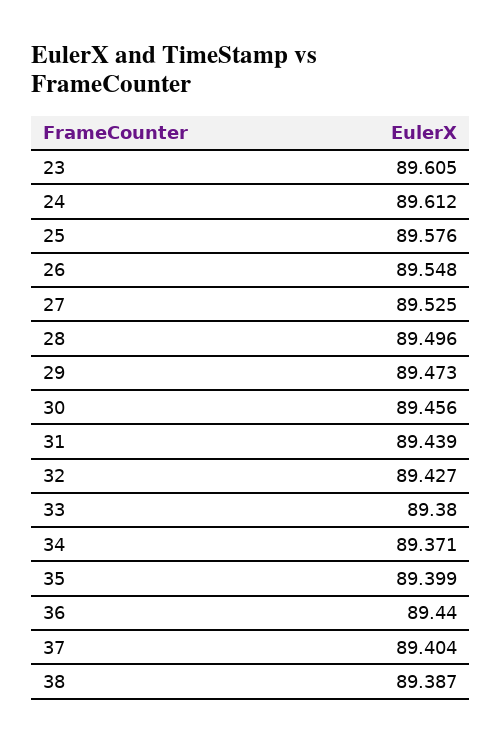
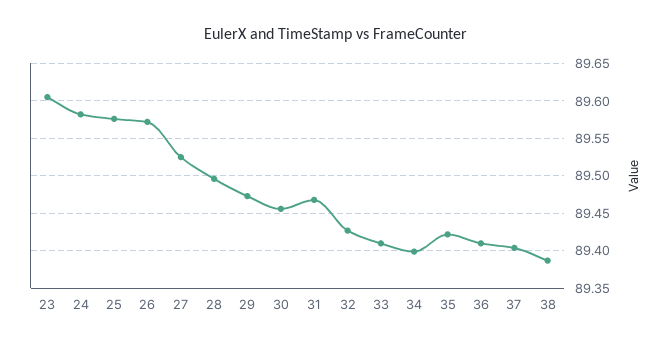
24: 89.612 -> 89.58
26: 89.548 -> 89.57
31: 89.439 -> 89.47
33: 89.38 -> 89.41
34: 89.371 -> 89.4
35: 89.399 -> 89.42
36: 89.44 -> 89.41

